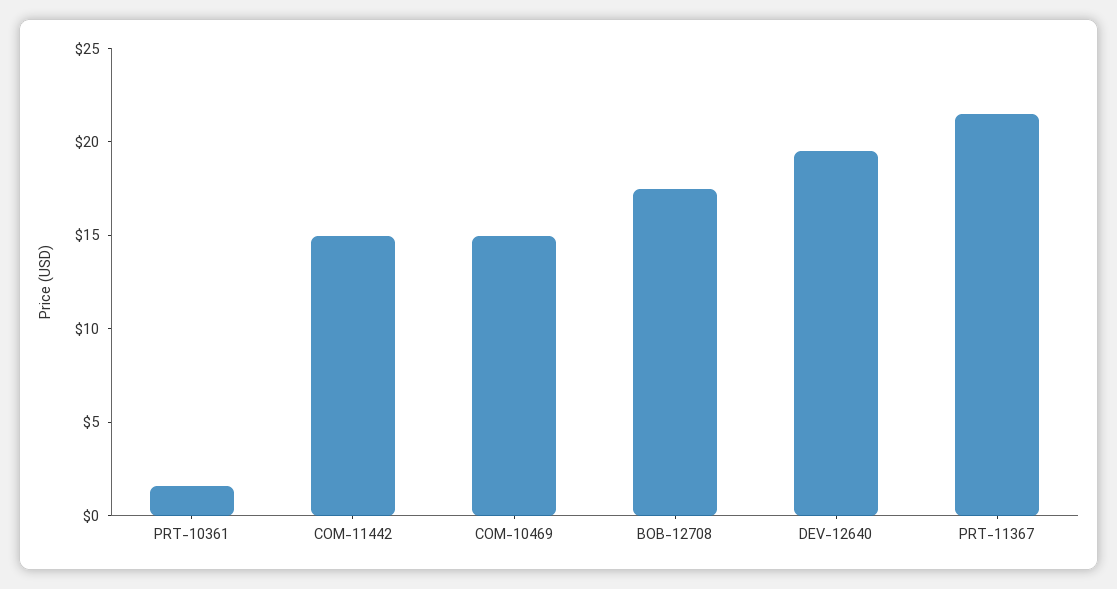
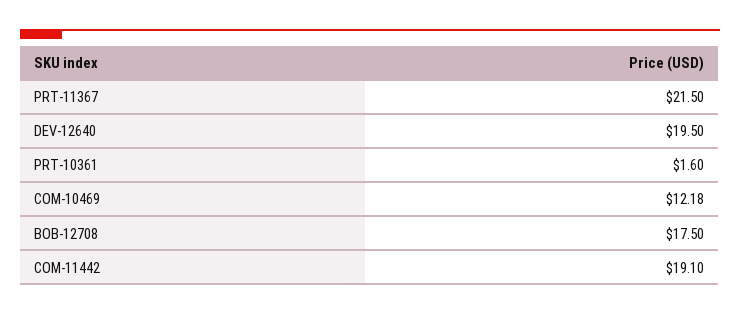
COM-11442: 15 -> 19.1
COM-10469: 15 -> 12.18

